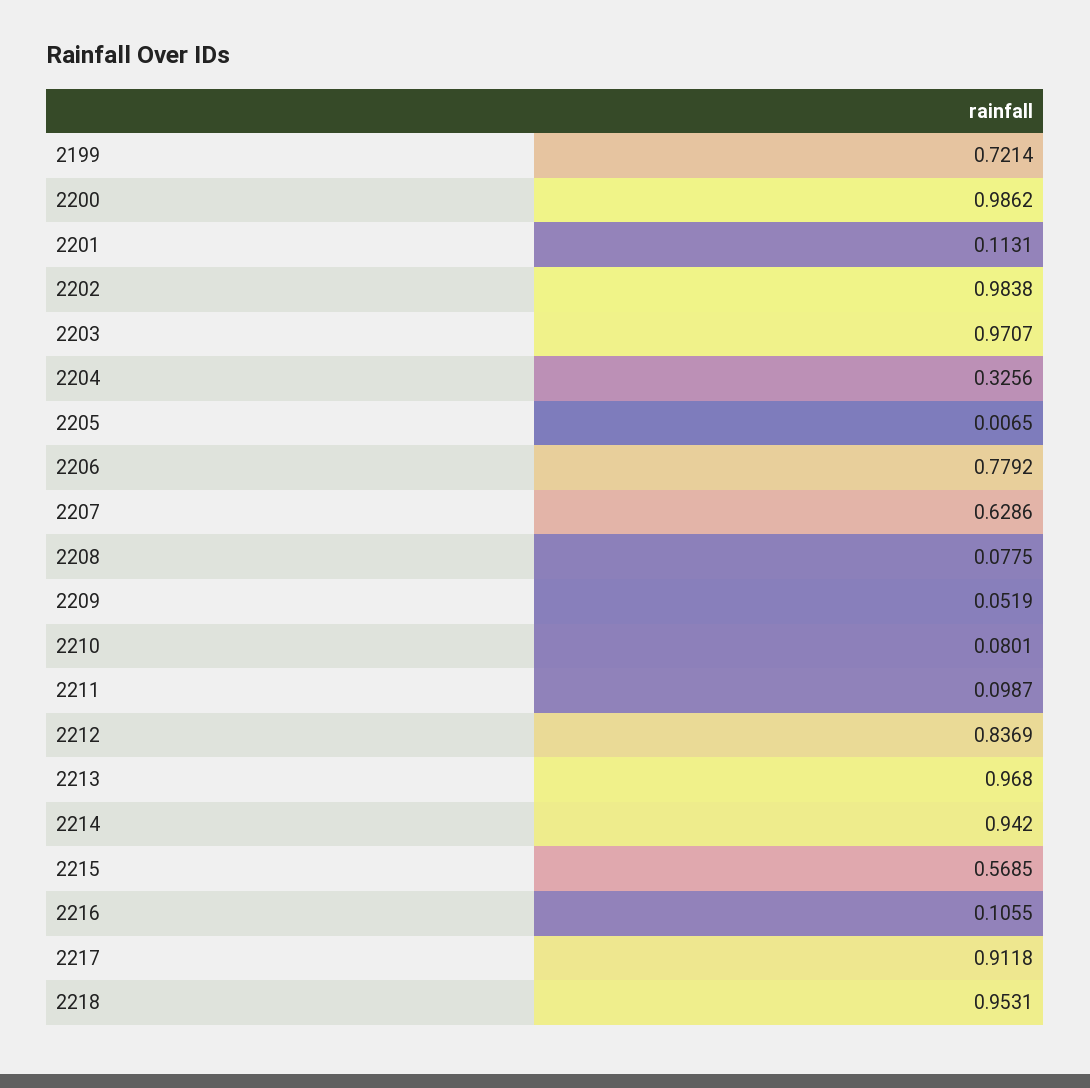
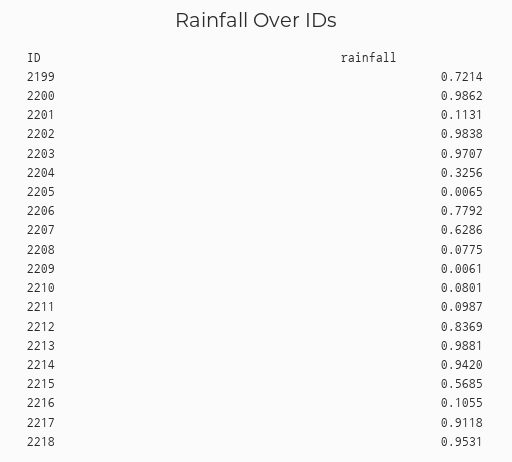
2209: 0.0519 -> 0.0061
2213: 0.968 -> 0.9881

